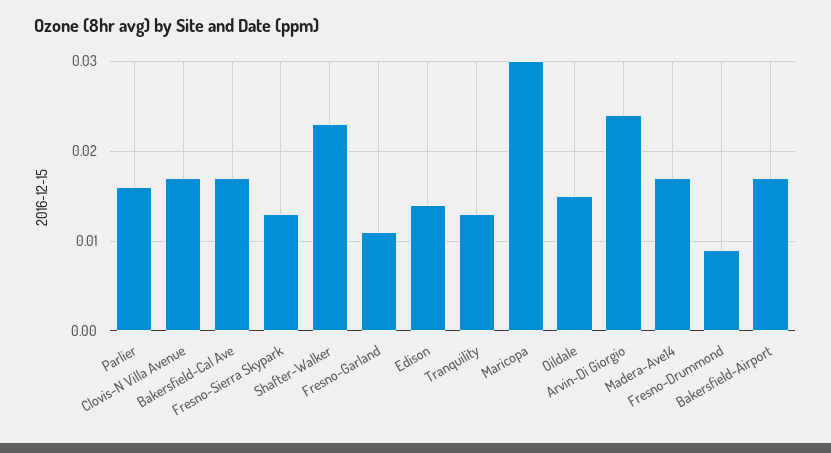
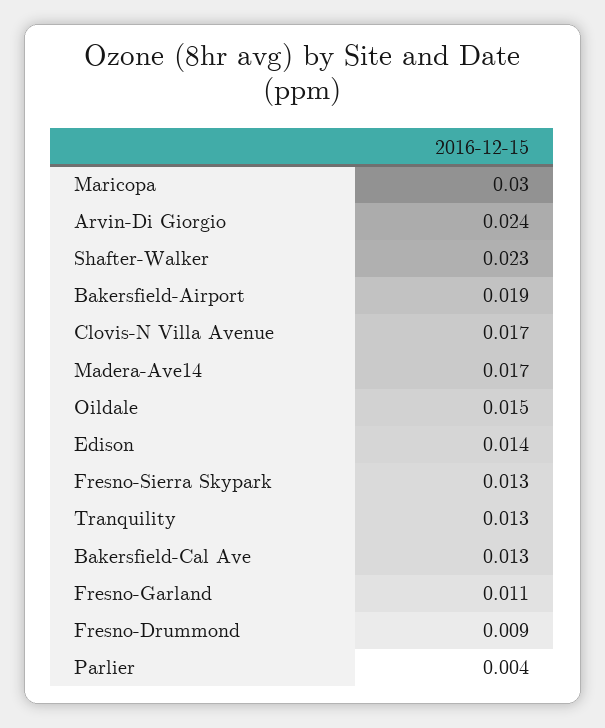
Parlier: 0.016 -> 0.004
Bakersfield-Cal Ave: 0.017 -> 0.013
Bakersfield-Airport: 0.017 -> 0.019

